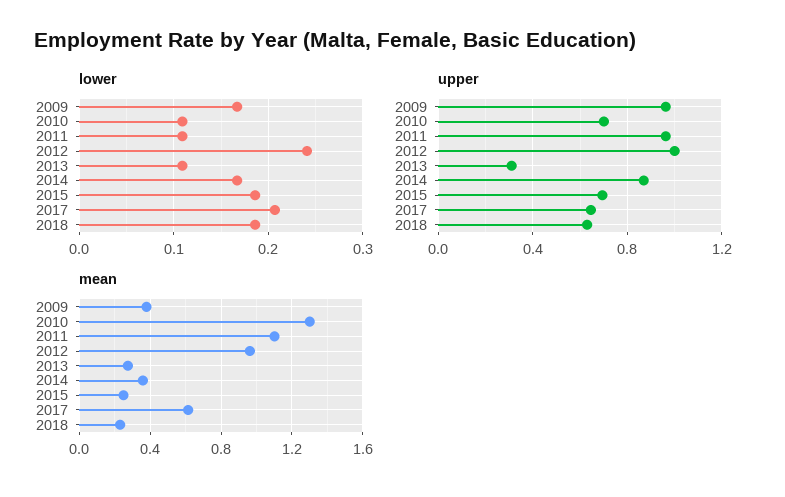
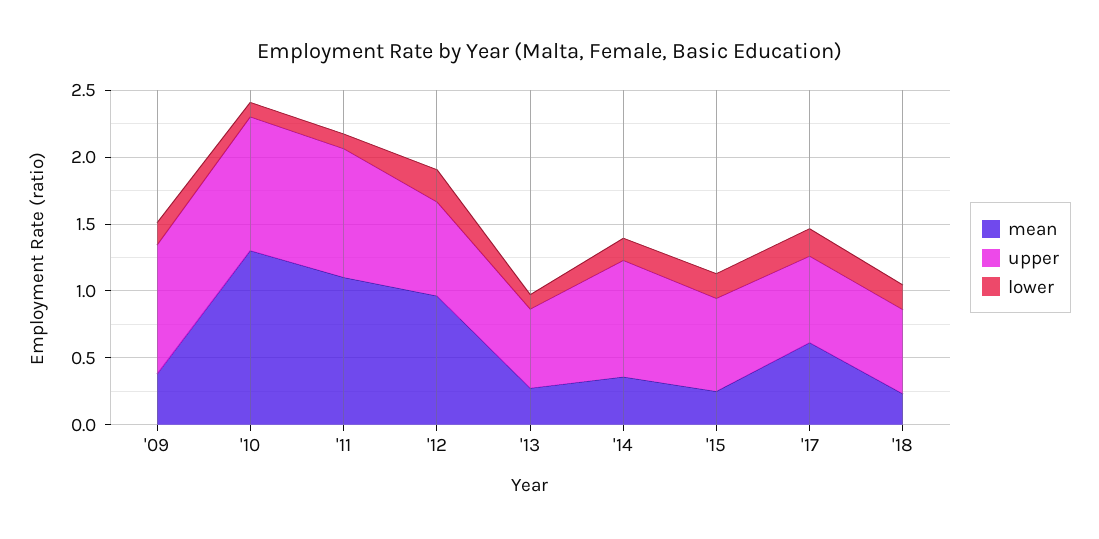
upper, 2010: 0.7 -> 1
upper, 2012: 1 -> 0.7
upper, 2013: 0.3 -> 0.6

